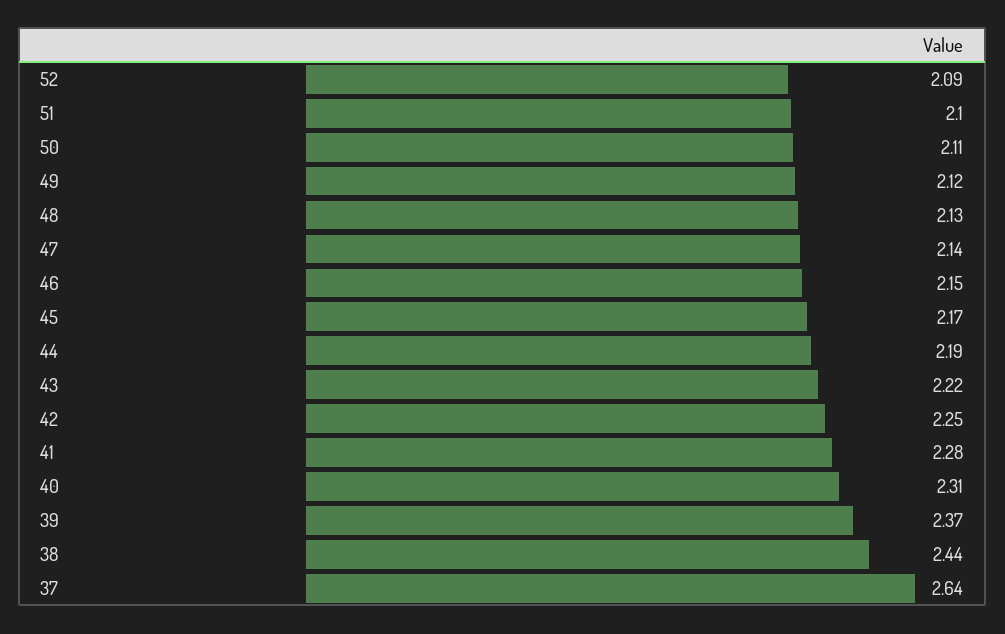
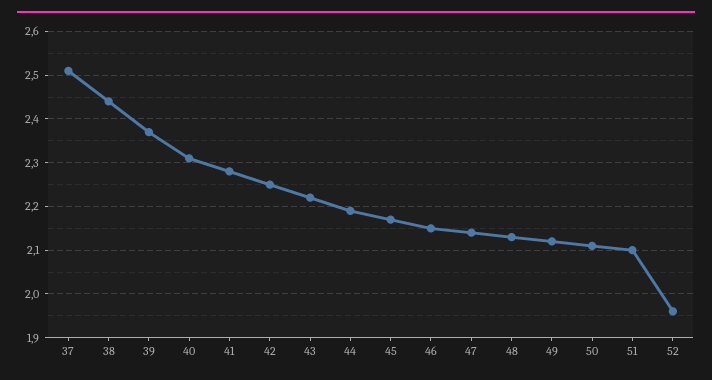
52: 2.09 -> 1.95
37: 2.64 -> 2.5

